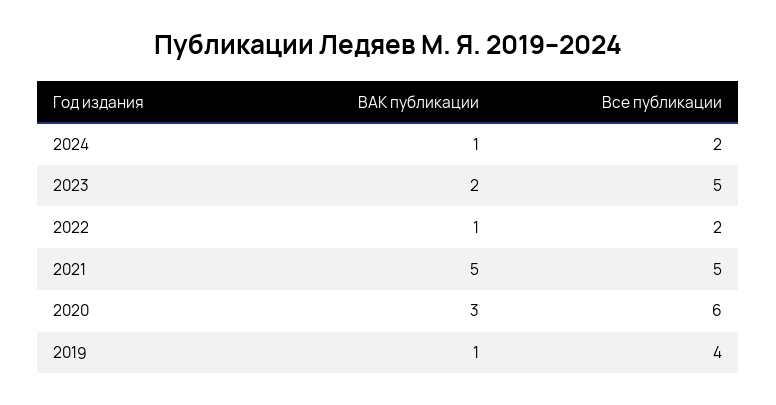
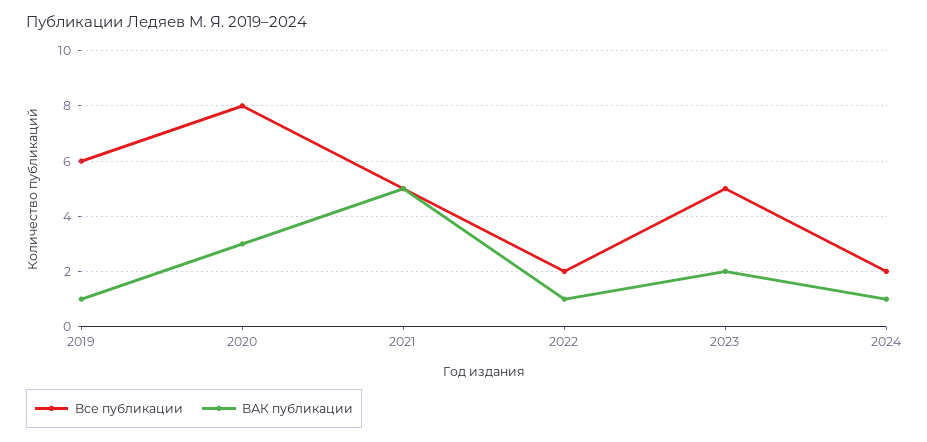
Все публикации, 2020: 6 -> 8
Все публикации, 2019: 4 -> 6

